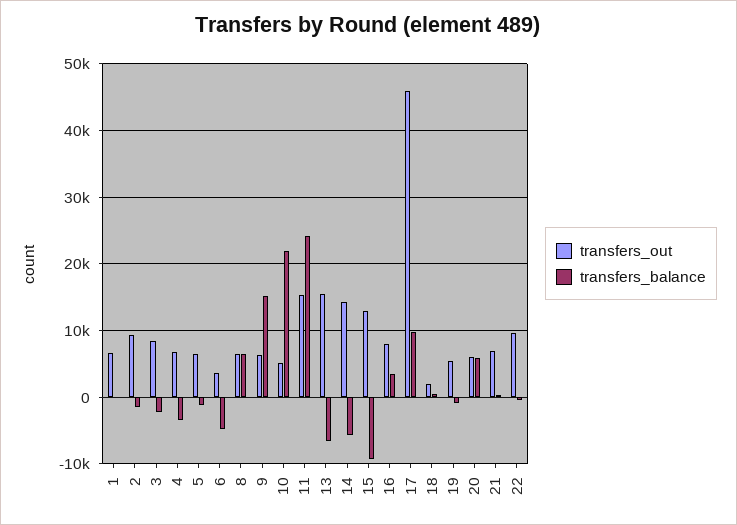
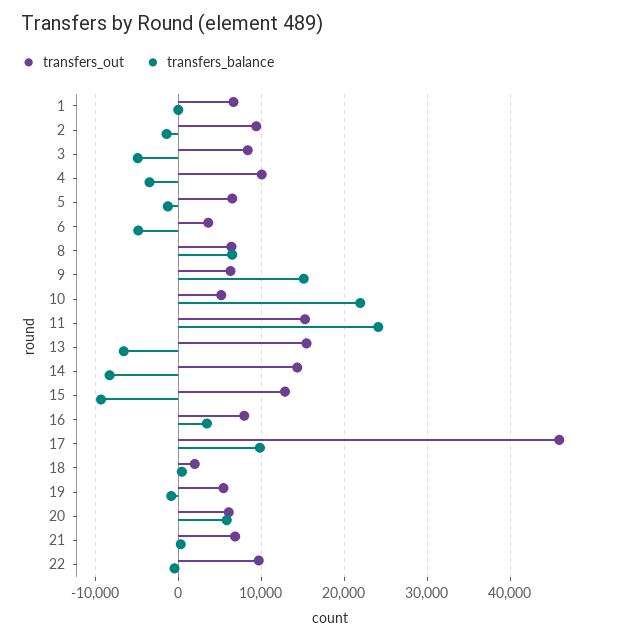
transfers_balance, 3: -2000 -> -5000
transfers_out, 4: 7000 -> 10000
transfers_balance, 14: -6000 -> -8000

